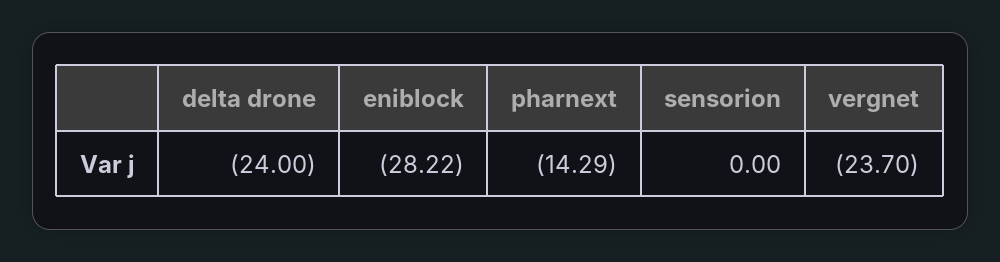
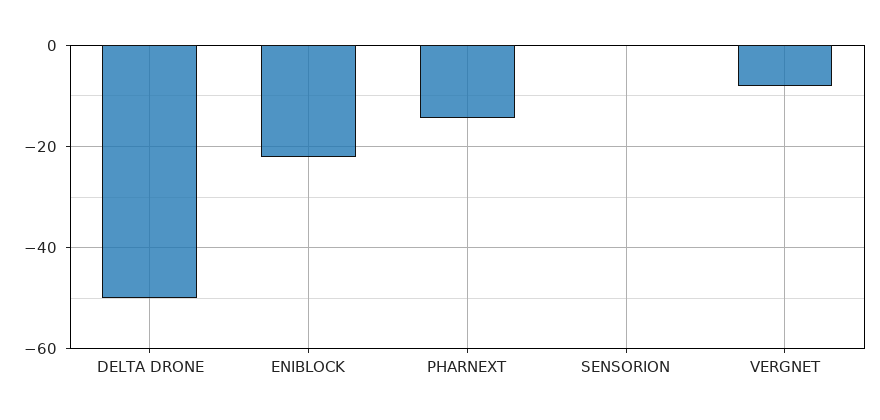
delta drone: -24 -> -50
eniblock: -28.22 -> -22
vergnet: -23.7 -> -8

